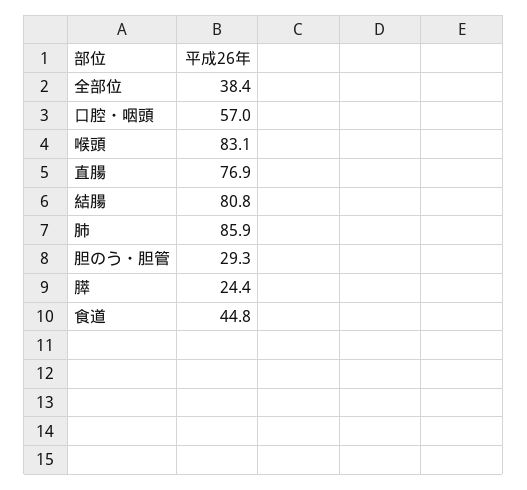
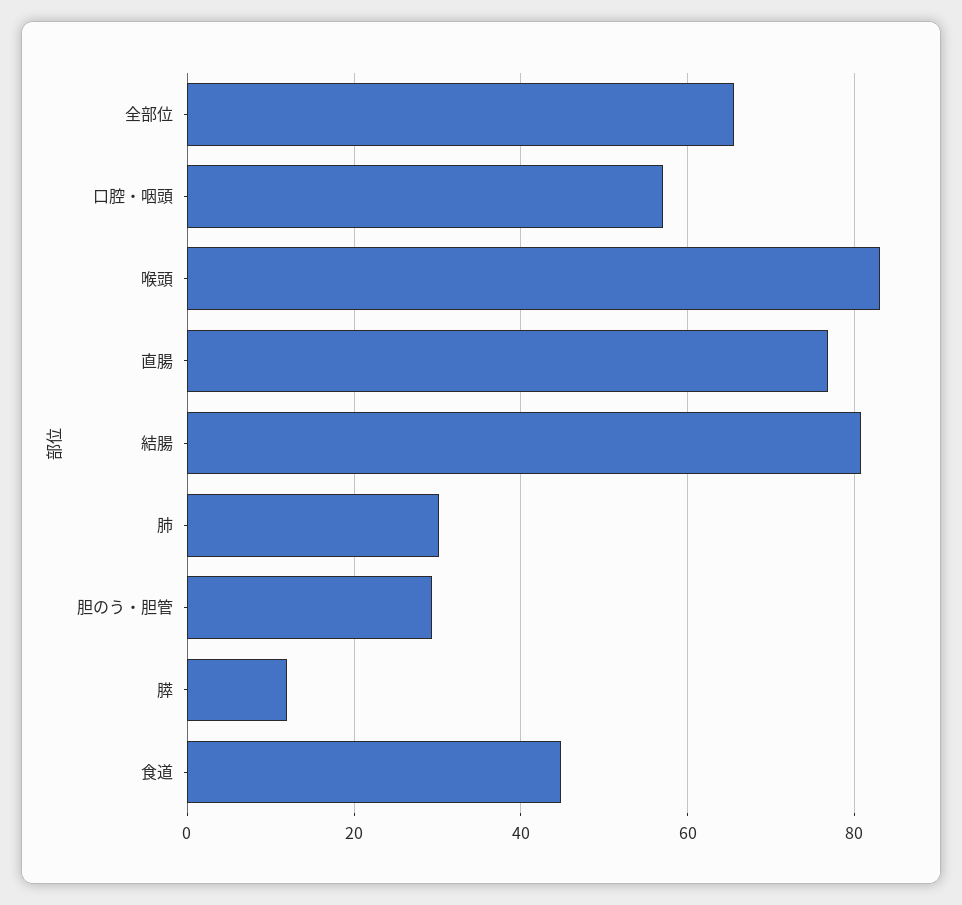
全部位: 38.4 -> 66
肺: 85.9 -> 30
膵: 24.4 -> 12

